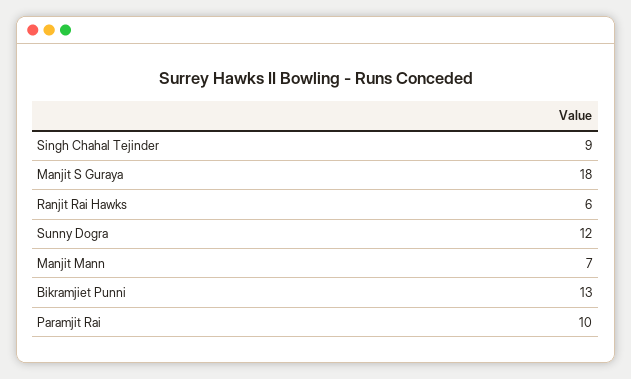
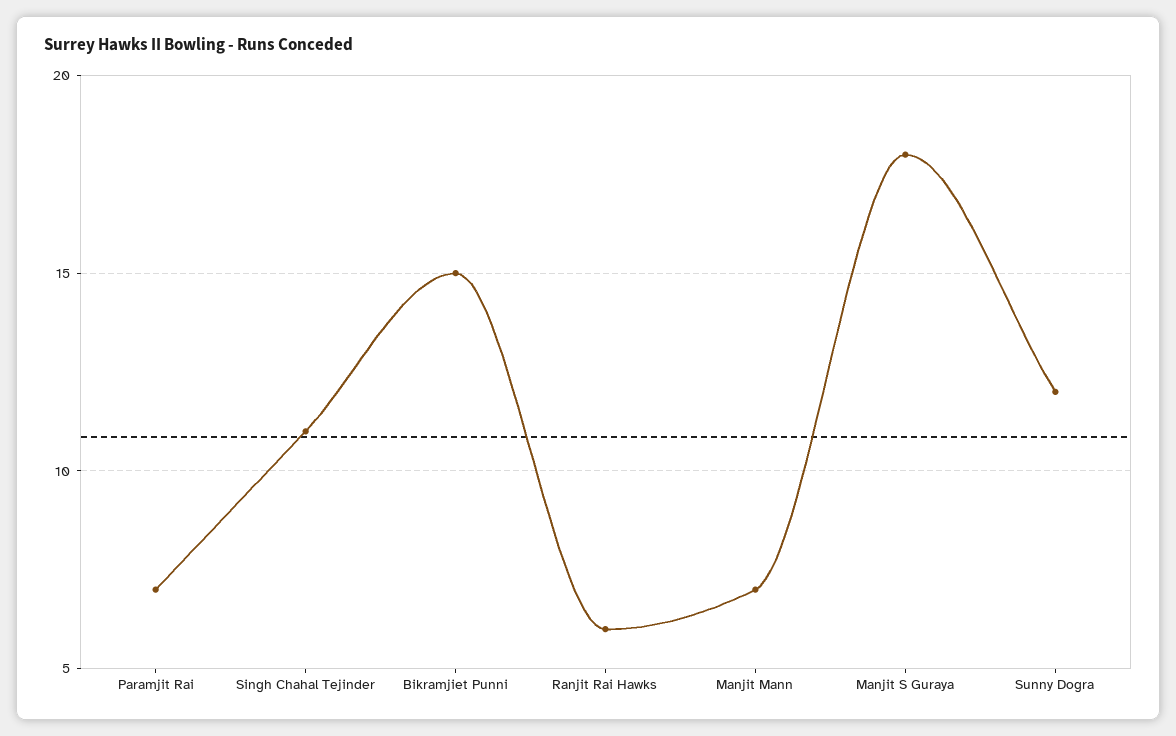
Singh Chahal Tejinder: 9 -> 11
Bikramjiet Punni: 13 -> 15
Paramjit Rai: 10 -> 7

